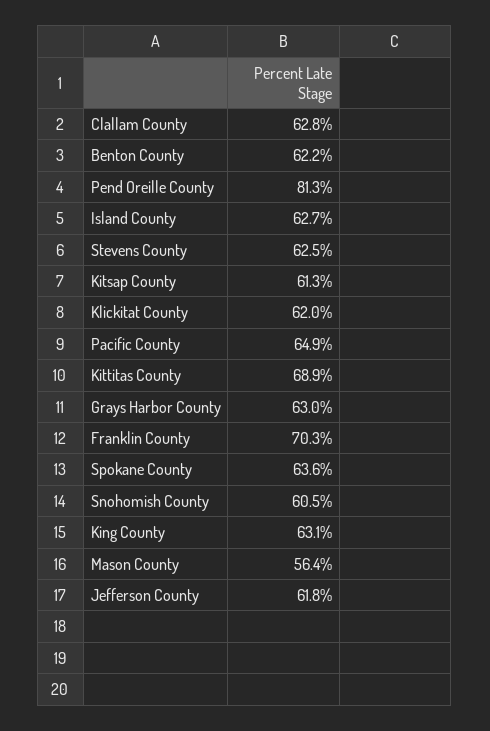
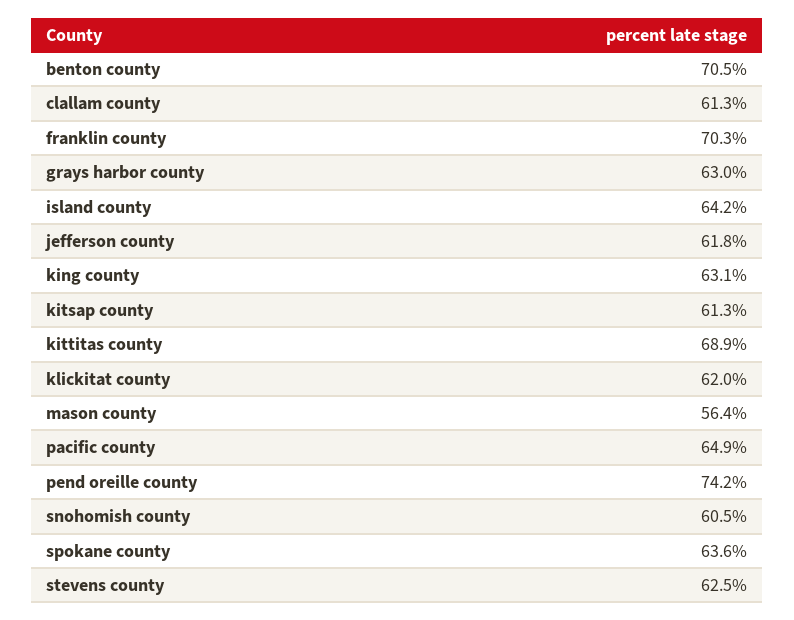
Clallam County: 62.8 -> 61.3
Benton County: 62.2 -> 70.5
Pend Oreille County: 81.3 -> 74.2
Island County: 62.7 -> 64.2

